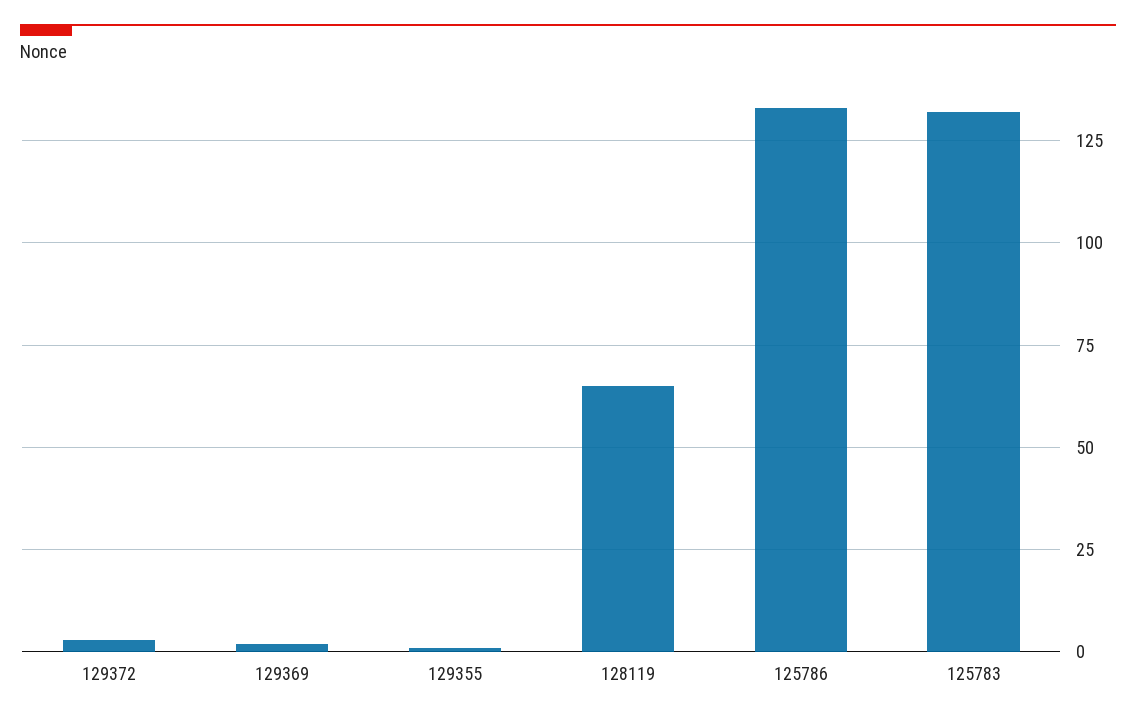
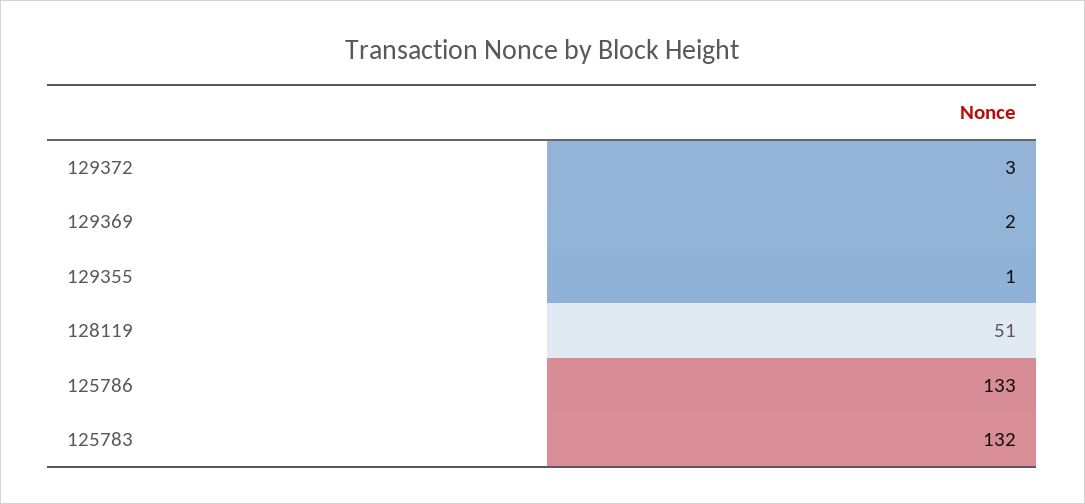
128119: 65 -> 51

